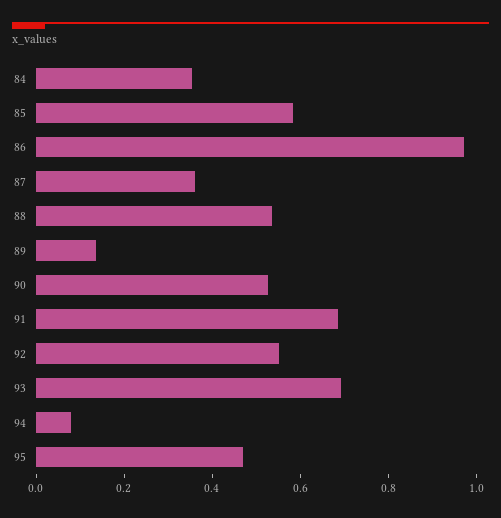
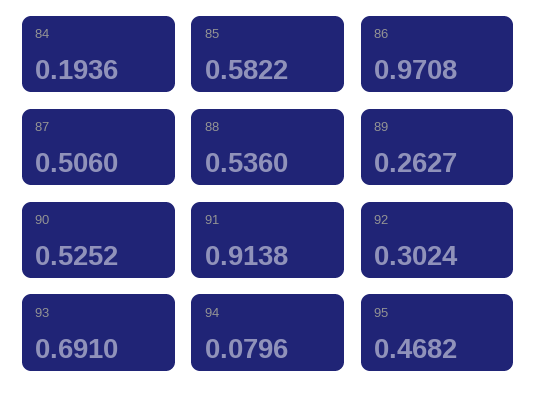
84: 0.35 -> 0.1936
87: 0.35 -> 0.506
89: 0.15 -> 0.2627
91: 0.7 -> 0.9138
92: 0.55 -> 0.3024

